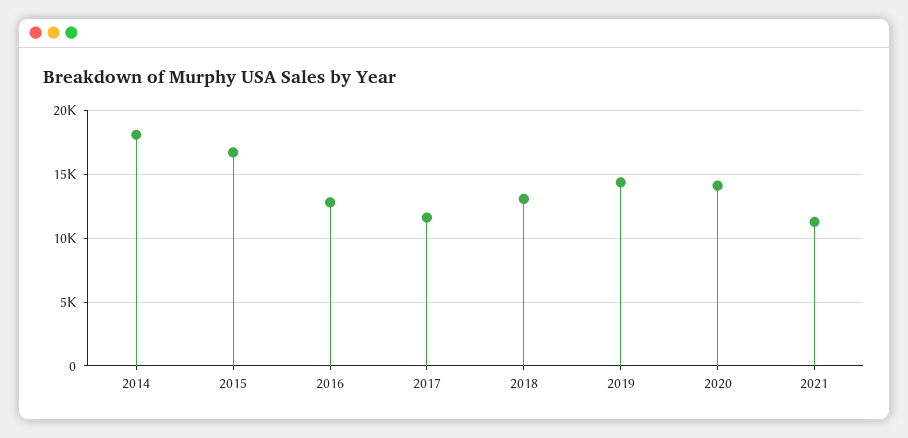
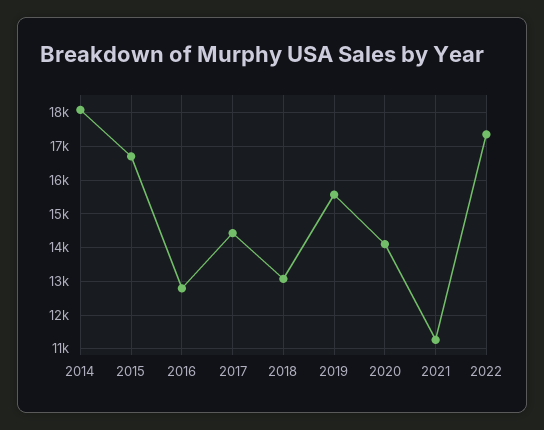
2017: 11500 -> 14400
2019: 14500 -> 15600
2022: none -> 17400

